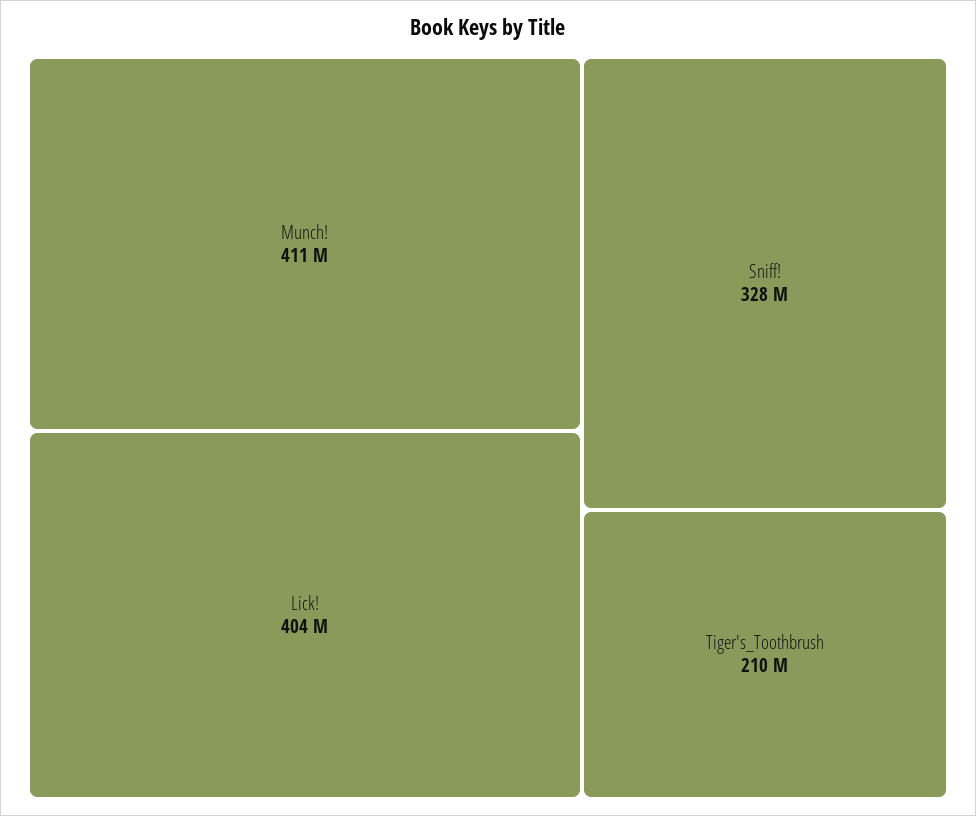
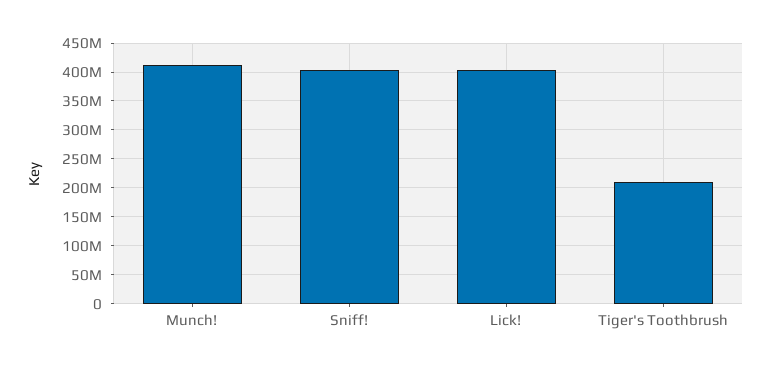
Sniff!: 328000000 -> 400000000

